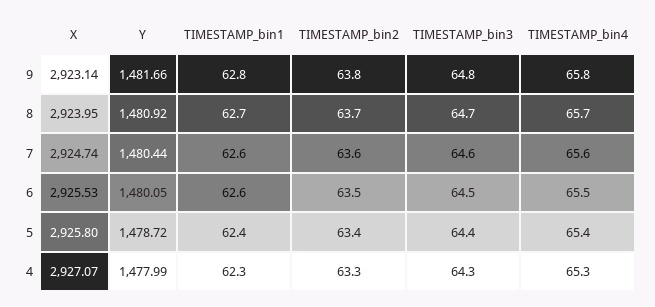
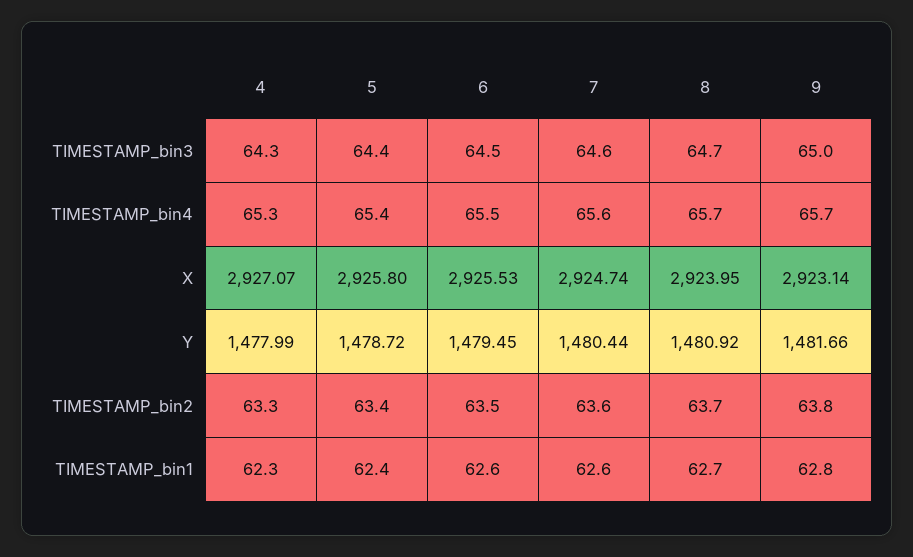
TIMESTAMP_bin3, 9: 64.8 -> 65
TIMESTAMP_bin4, 9: 65.8 -> 65.7
Y, 6: 1480.05 -> 1479.45

